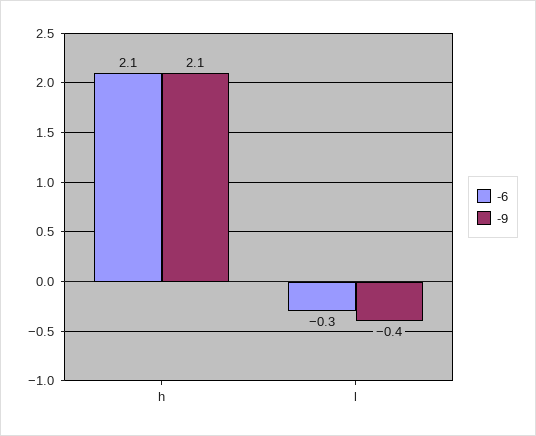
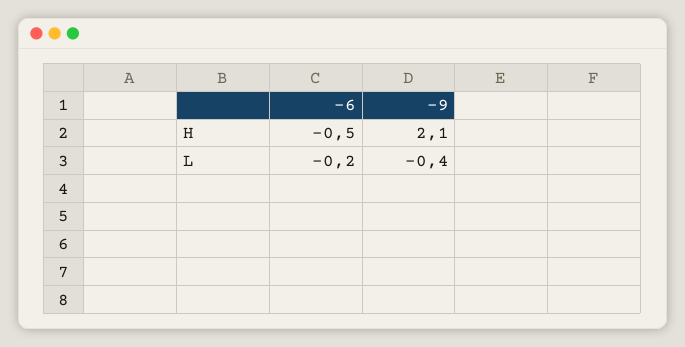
-6, h: 2.1 -> -0.5
-6, l: -0.3 -> -0.2

